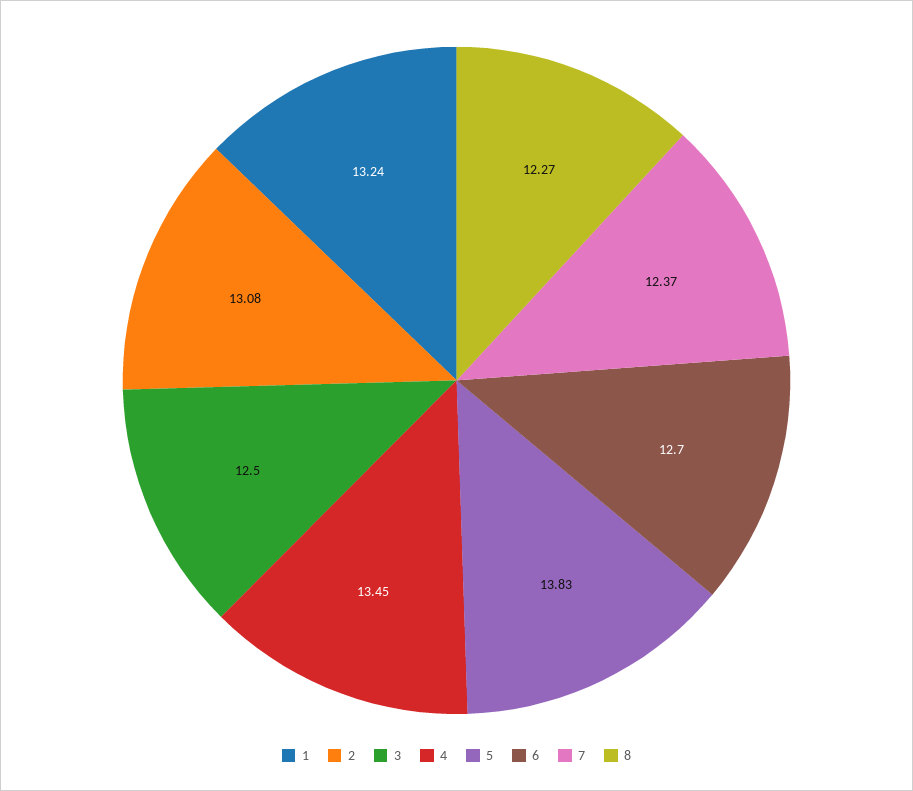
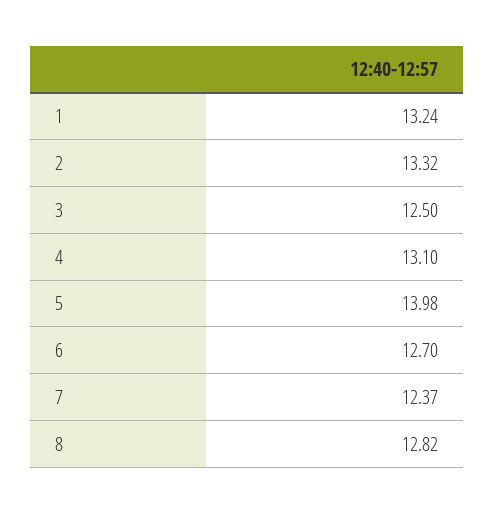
2: 13.08 -> 13.32
4: 13.45 -> 13.1
5: 13.83 -> 13.98
8: 12.27 -> 12.82

